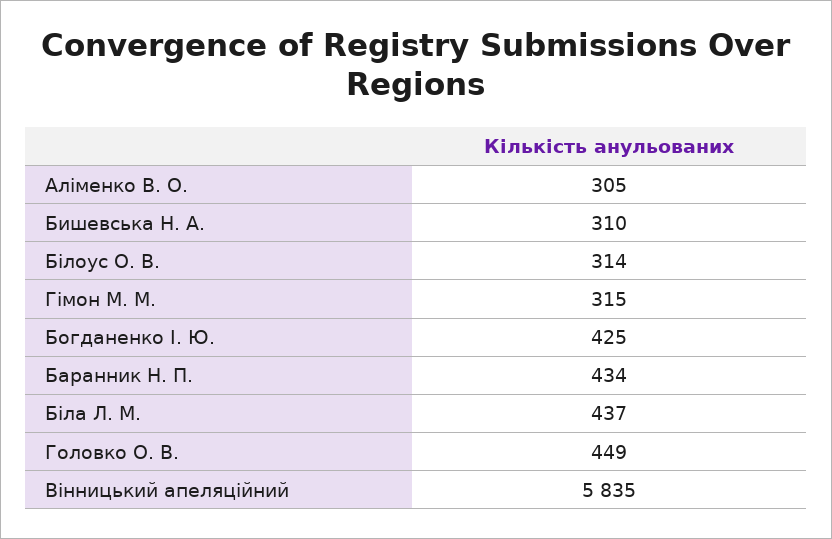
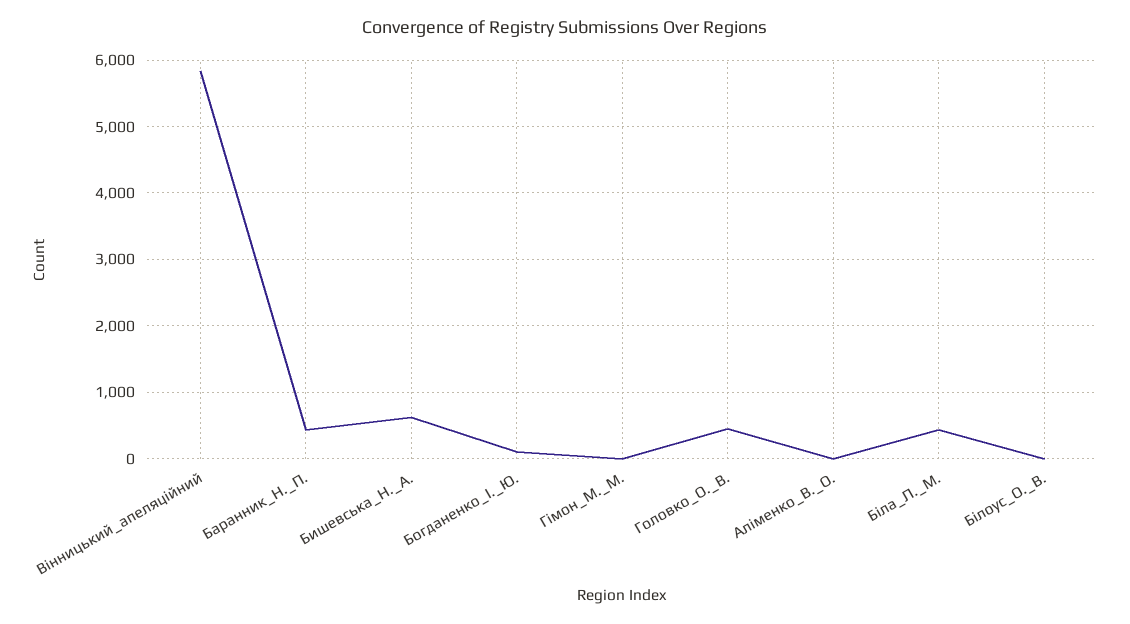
Аліменко В. О.: 305 -> 0
Бишевська Н. А.: 310 -> 600
Білоус О. В.: 314 -> 0
Гімон М. М.: 315 -> 0
Богданенко І. Ю.: 425 -> 100

